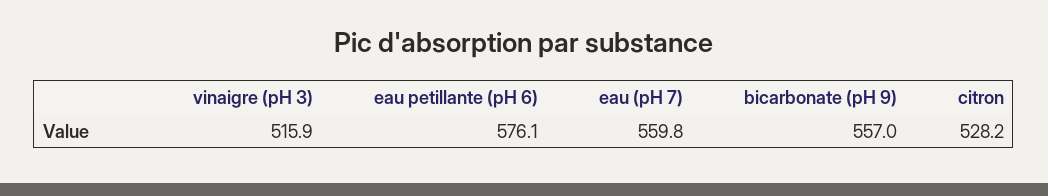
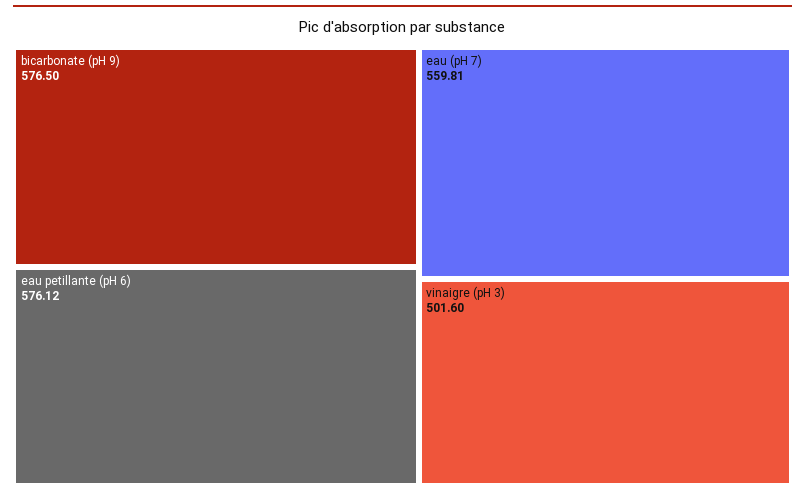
vinaigre (pH 3): 515.9 -> 501.6
bicarbonate (pH 9): 557 -> 576.5
citron: 528.2 -> none

